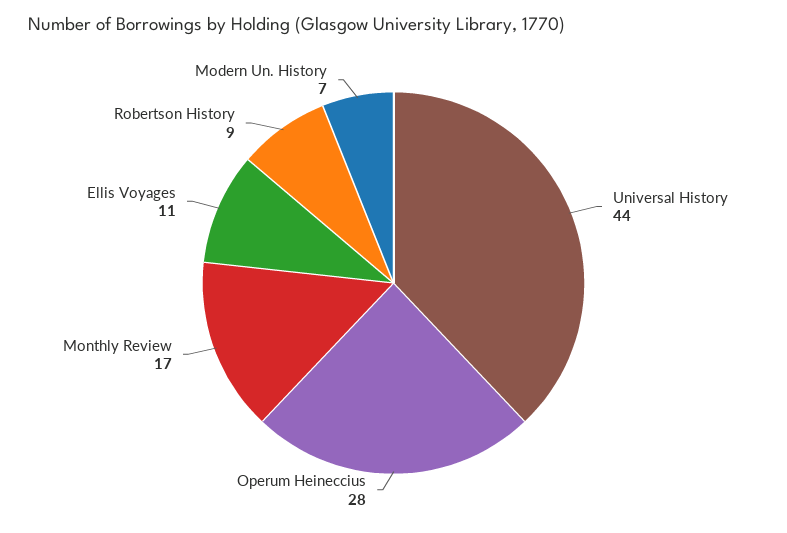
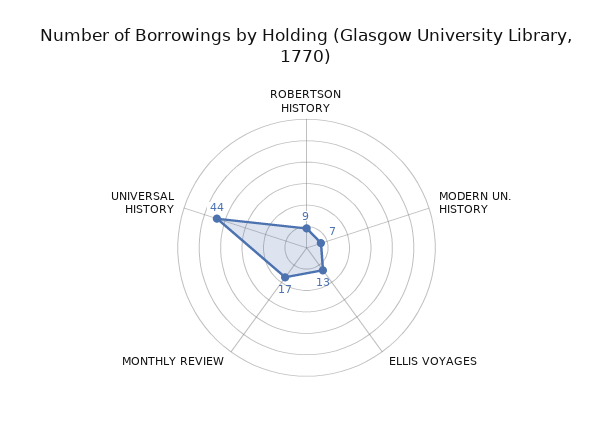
Operum Heineccius: 28 -> none
Ellis Voyages: 11 -> 13

